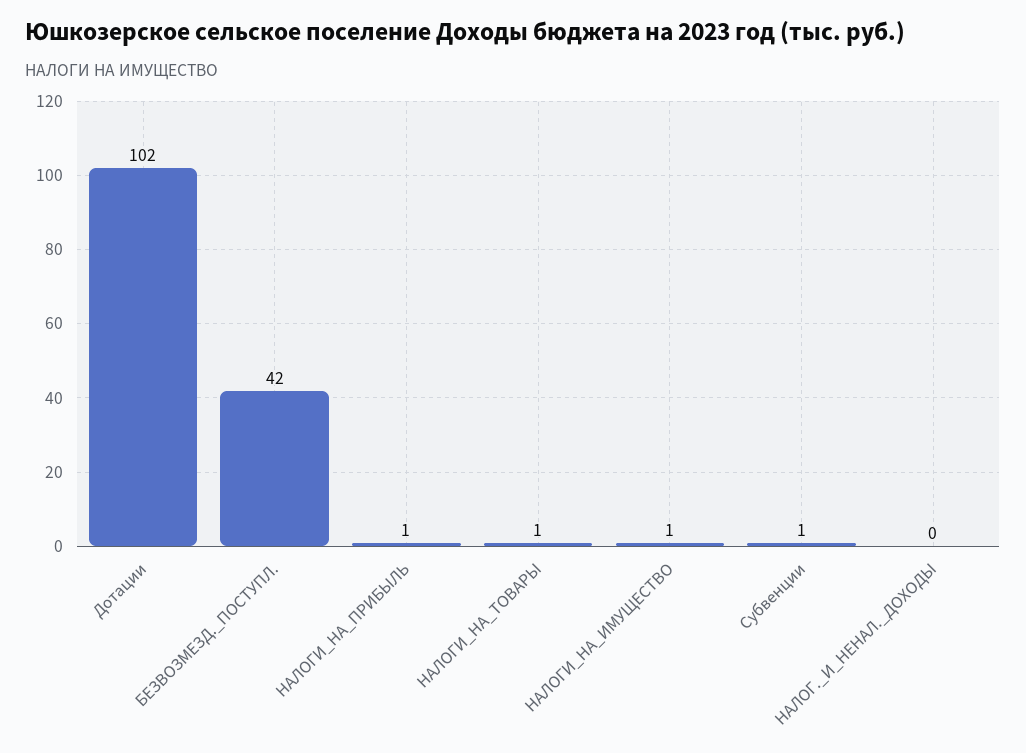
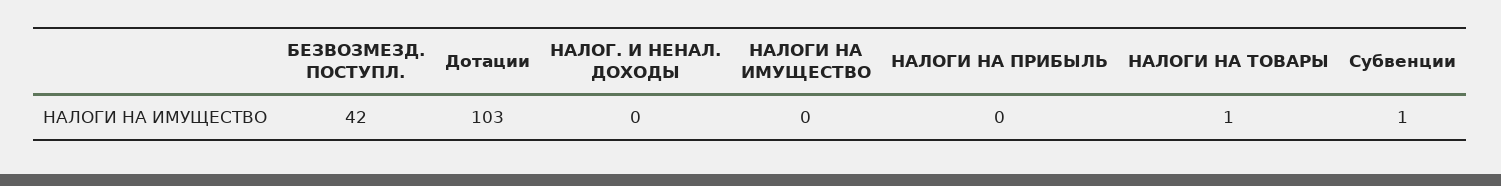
Дотации: 102 -> 103
НАЛОГИ_НА_ПРИБЫЛЬ: 1 -> 0
НАЛОГИ_НА_ИМУЩЕСТВО: 1 -> 0

